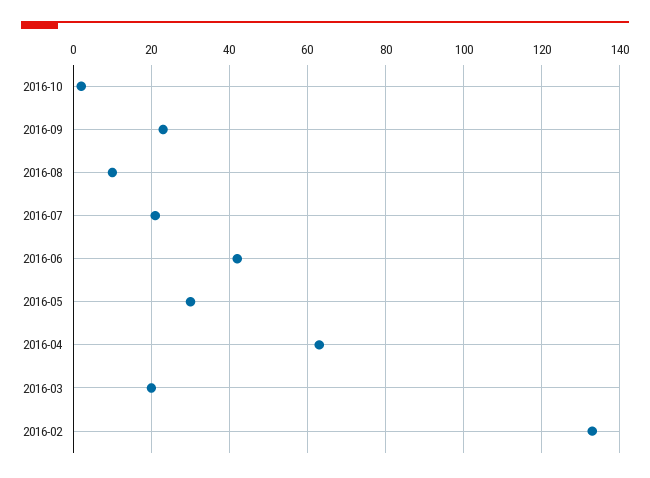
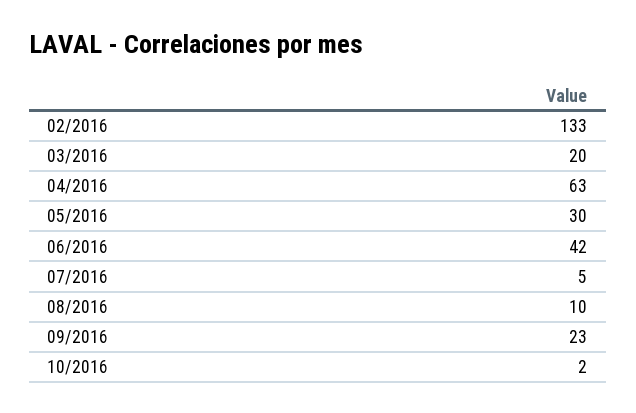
2016-07: 20 -> 5

